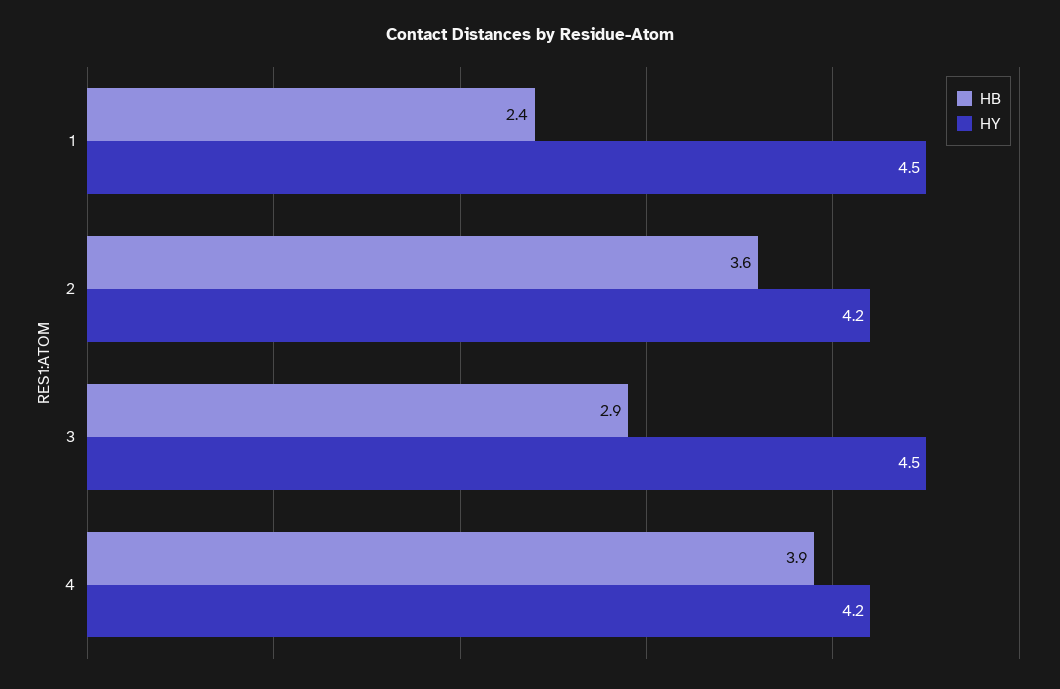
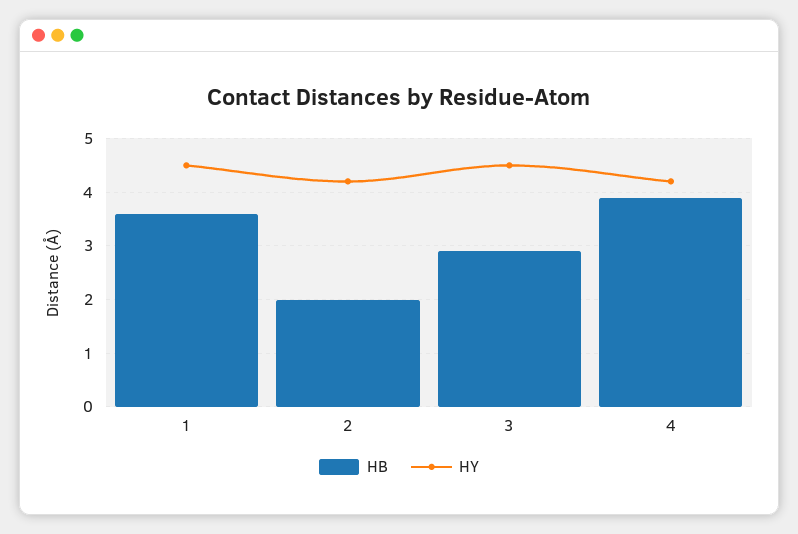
HB, 1: 2.4 -> 3.5
HB, 2: 3.6 -> 2

